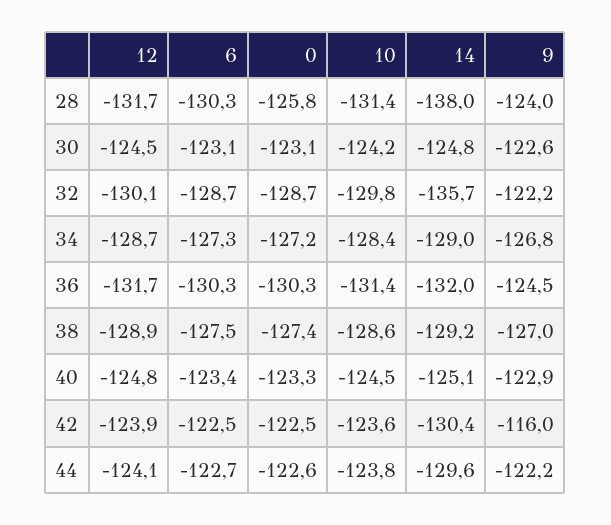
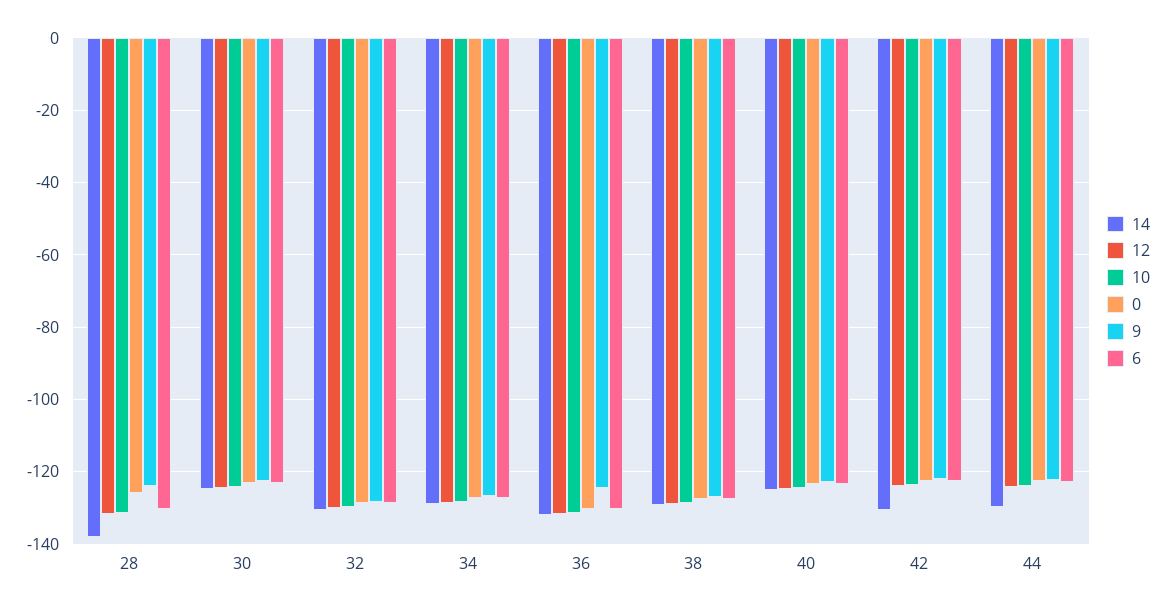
14, 32: -135.7 -> -130
9, 32: -122.2 -> -128
9, 42: -116 -> -122

